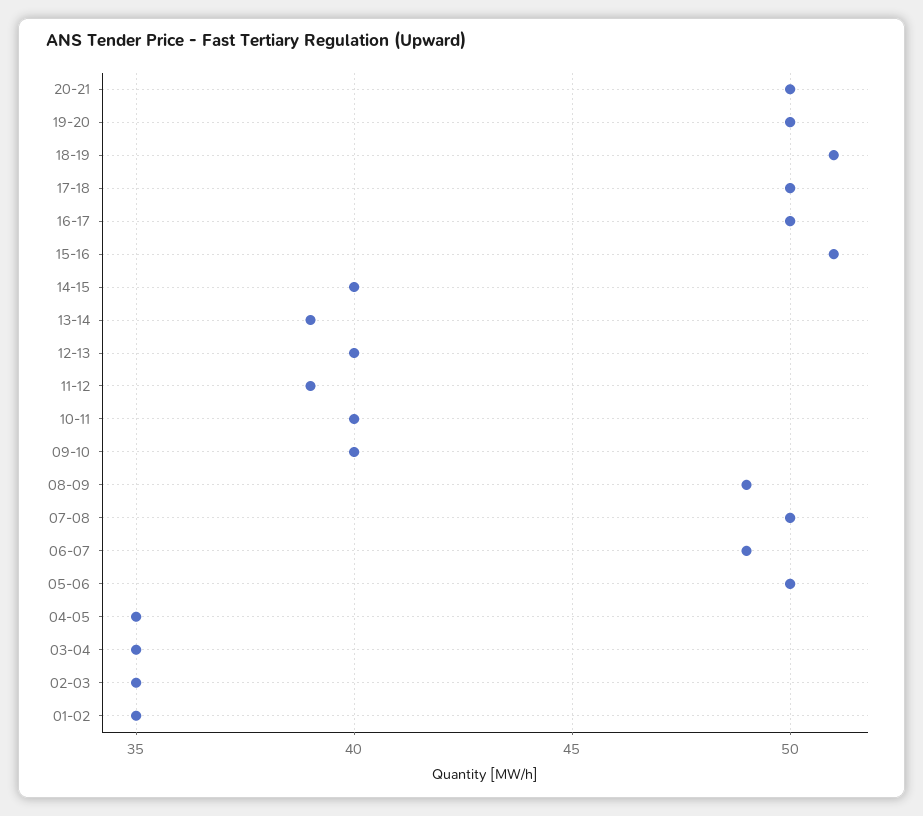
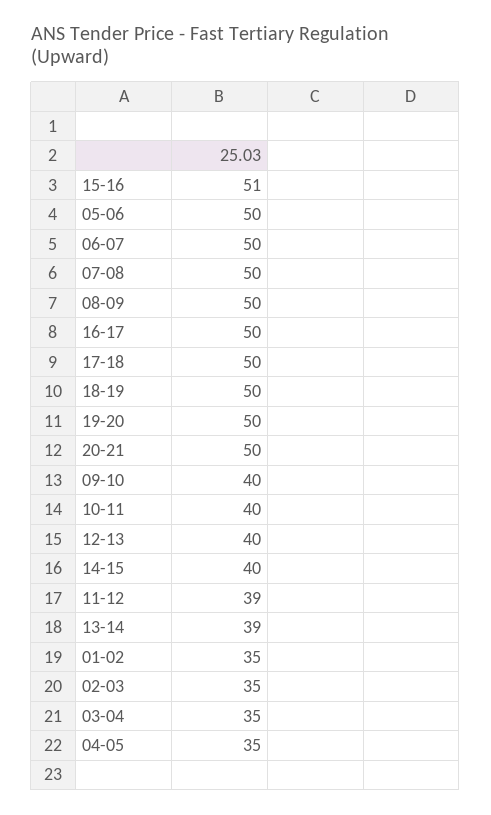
18-19: 51 -> 50
08-09: 49 -> 50
06-07: 49 -> 50

